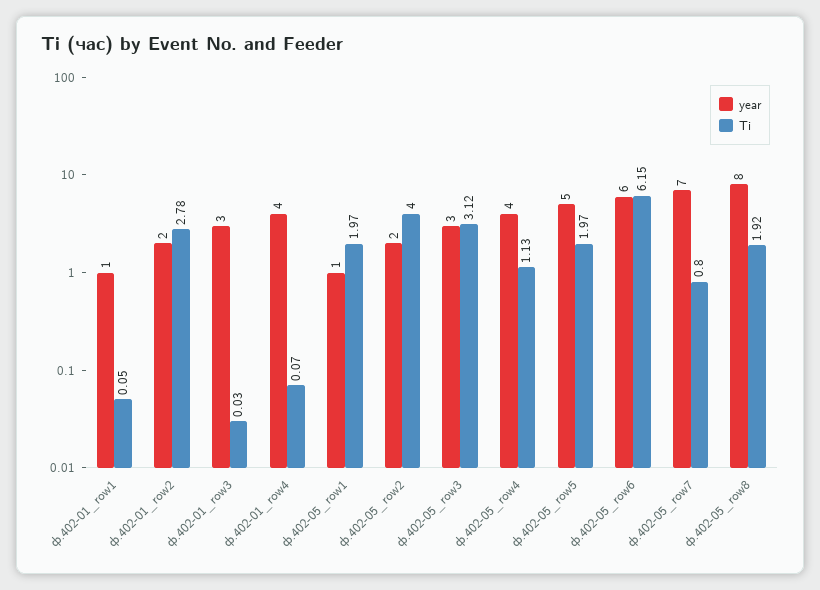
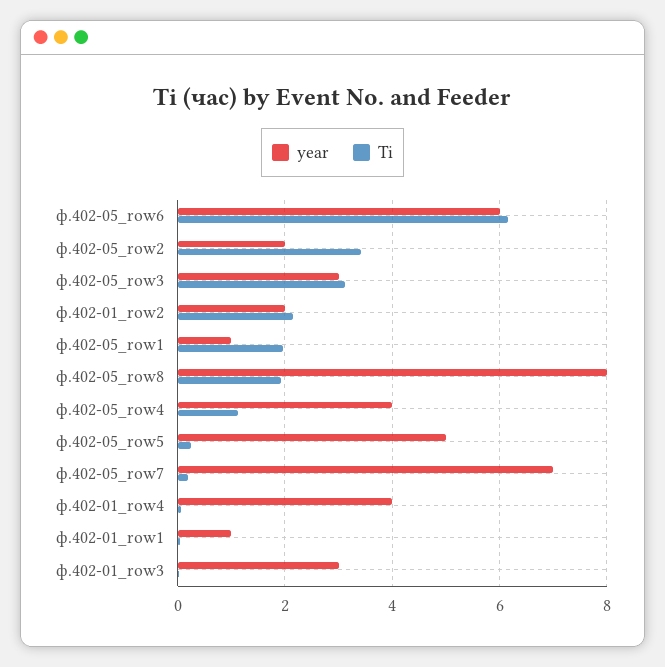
Ti, ф.402-01_row2: 2.78 -> 2.2
Ti, ф.402-05_row2: 4 -> 3.4
Ti, ф.402-05_row5: 1.97 -> 0.2
Ti, ф.402-05_row7: 0.8 -> 0.2

